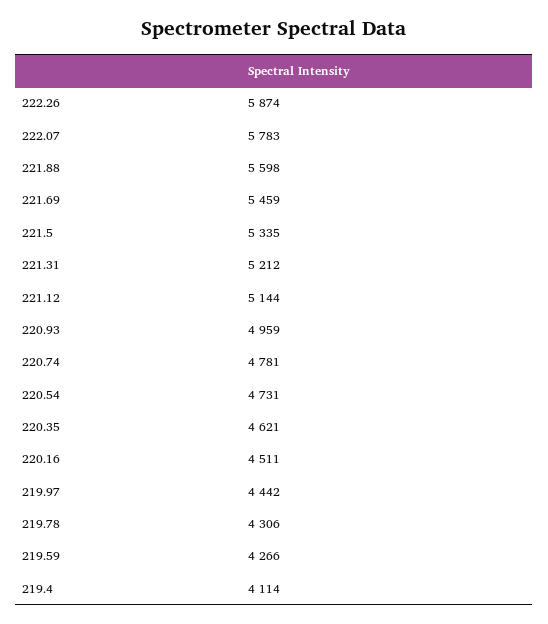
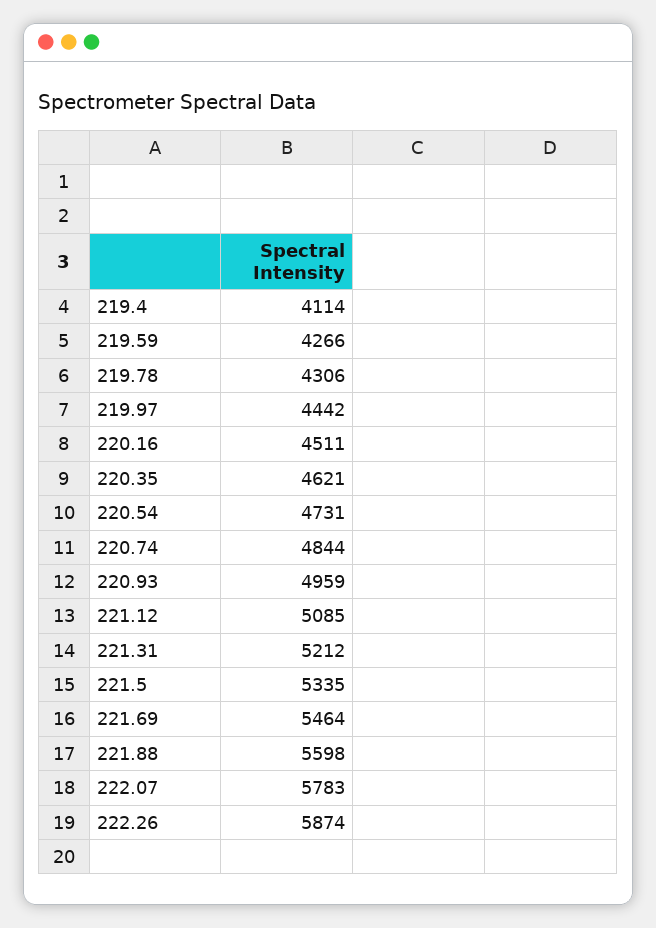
221.69: 5459 -> 5464
221.12: 5144 -> 5085
220.74: 4781 -> 4844

